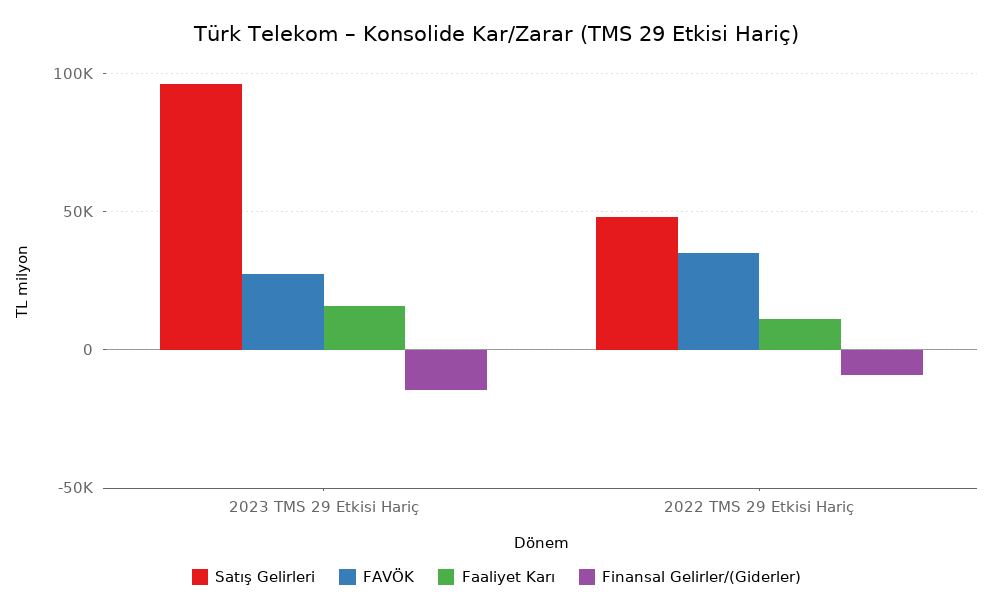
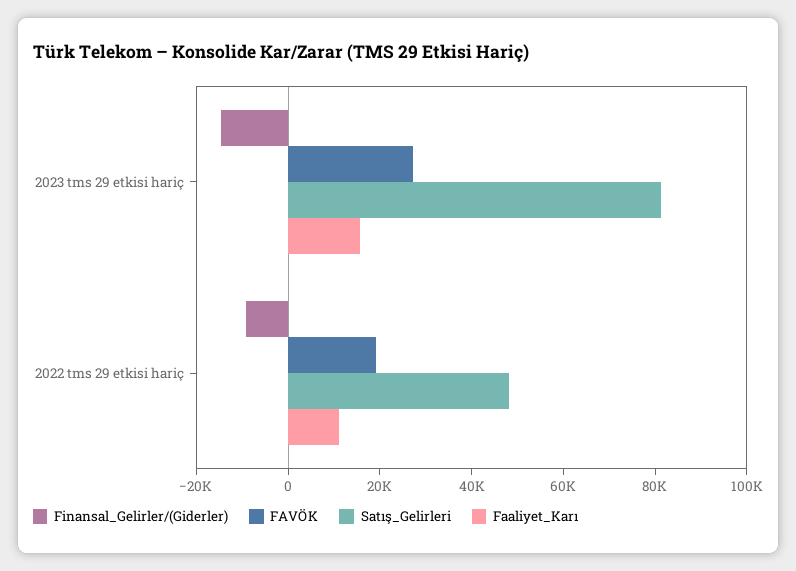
Satış Gelirleri, 2023 TMS 29 Etkisi Hariç: 95000 -> 80000
FAVÖK, 2022 TMS 29 Etkisi Hariç: 35000 -> 20000

